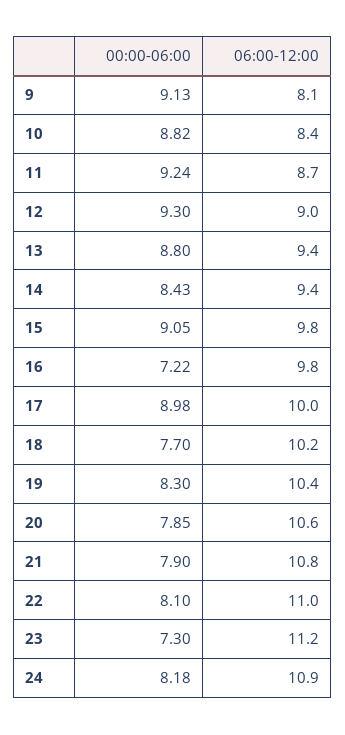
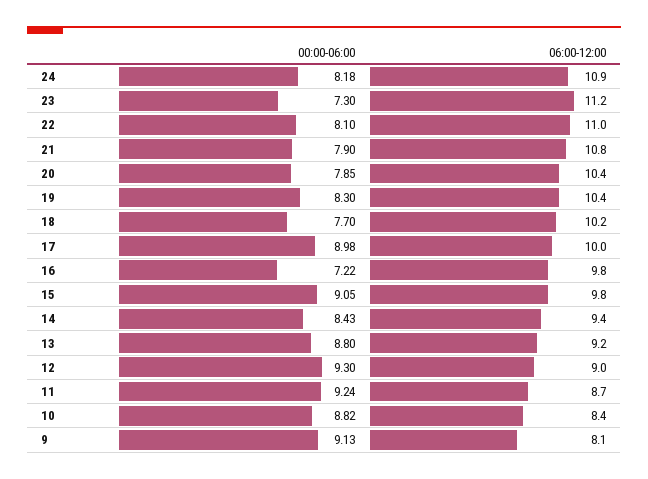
06:00-12:00, 13: 9.4 -> 9.2
06:00-12:00, 20: 10.6 -> 10.4

